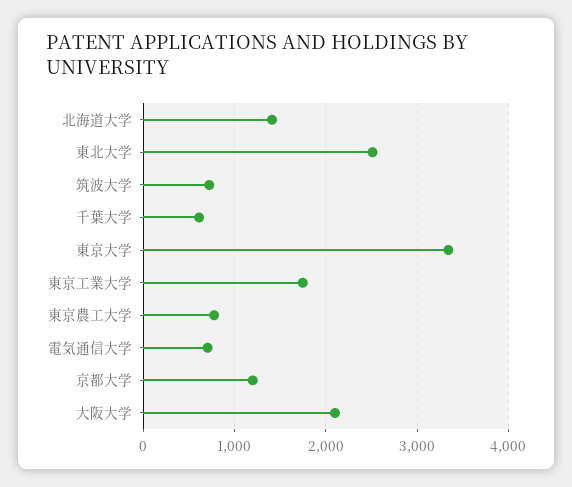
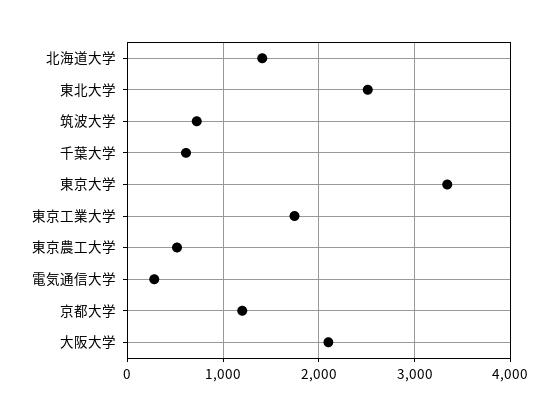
東京農工大学: 800 -> 500
電気通信大学: 700 -> 300

